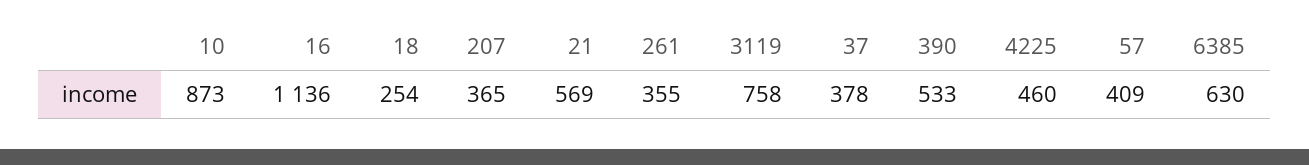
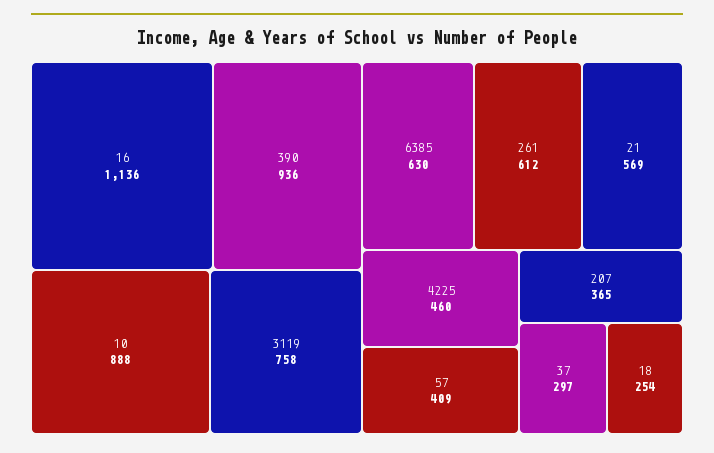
10: 873 -> 888
261: 355 -> 612
37: 378 -> 297
390: 533 -> 936

